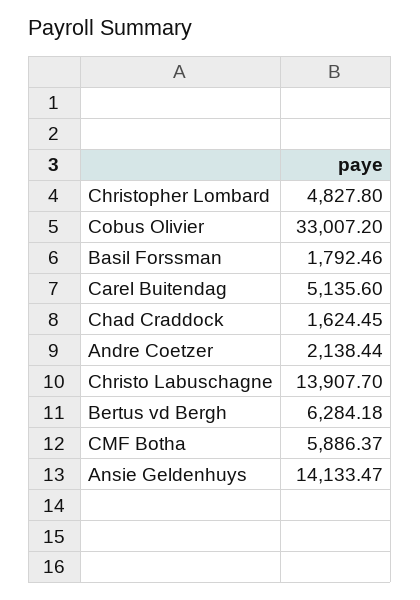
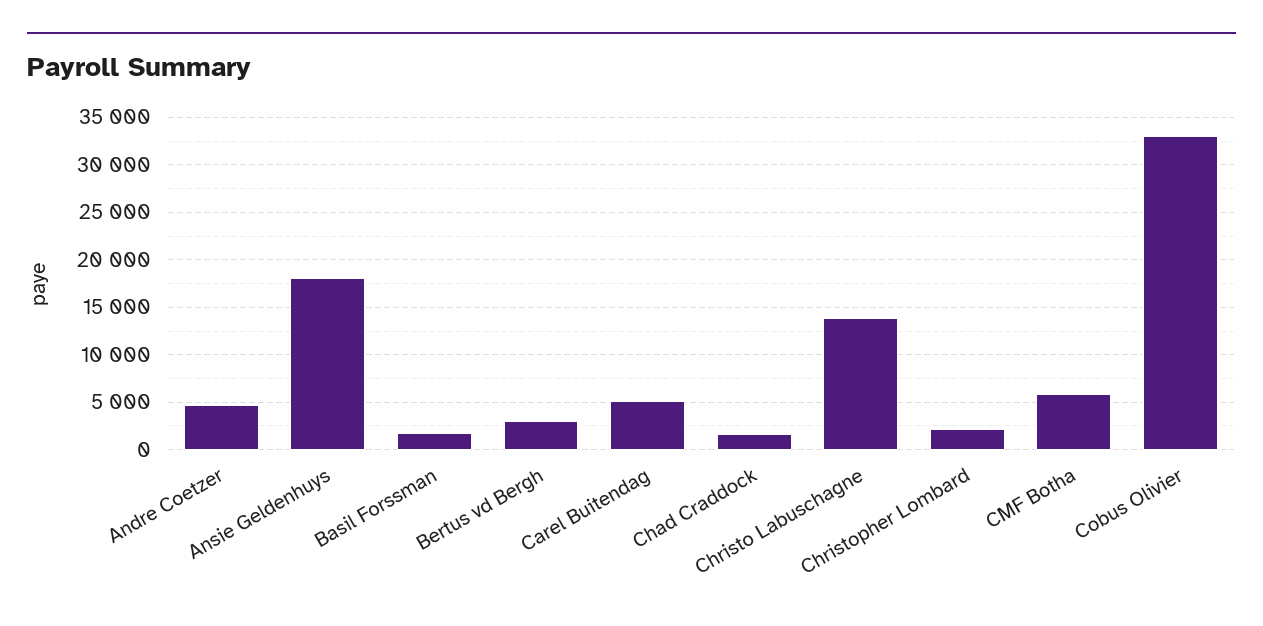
Christopher Lombard: 4827.8 -> 2000
Andre Coetzer: 2138.44 -> 5000
Bertus vd Bergh: 6284.18 -> 3000
Ansie Geldenhuys: 14133.47 -> 18000

